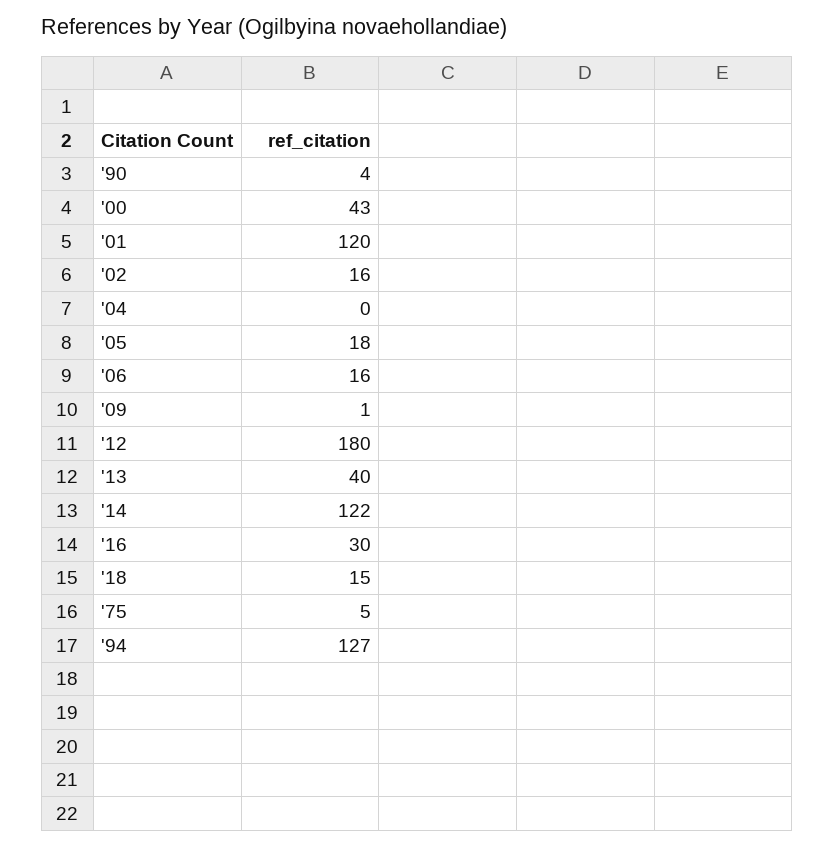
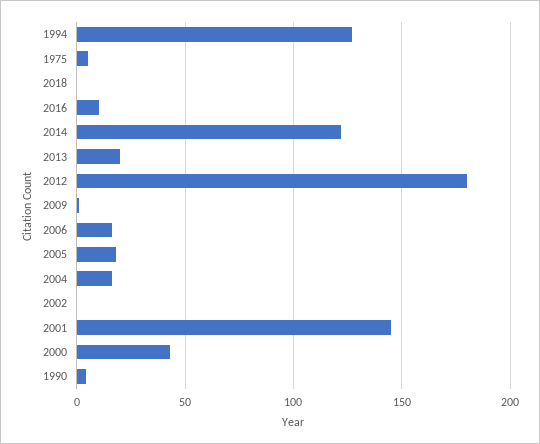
'01: 120 -> 145
'02: 16 -> 0
'04: 0 -> 15
'13: 40 -> 20
'16: 30 -> 10
'18: 15 -> 0

